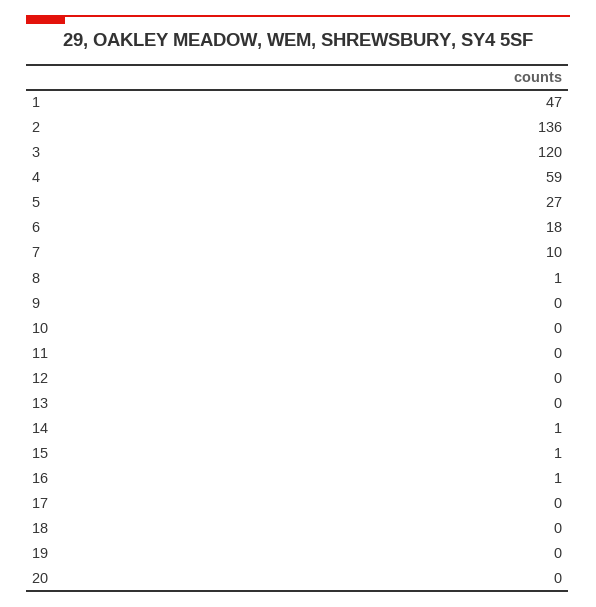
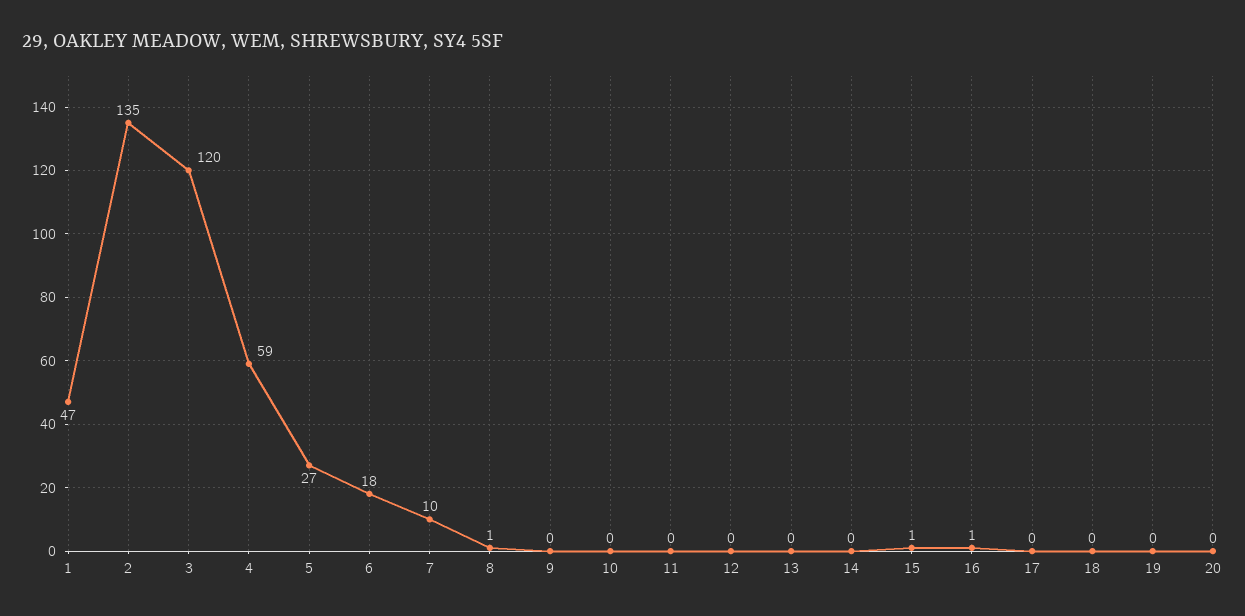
2: 136 -> 135
14: 1 -> 0

